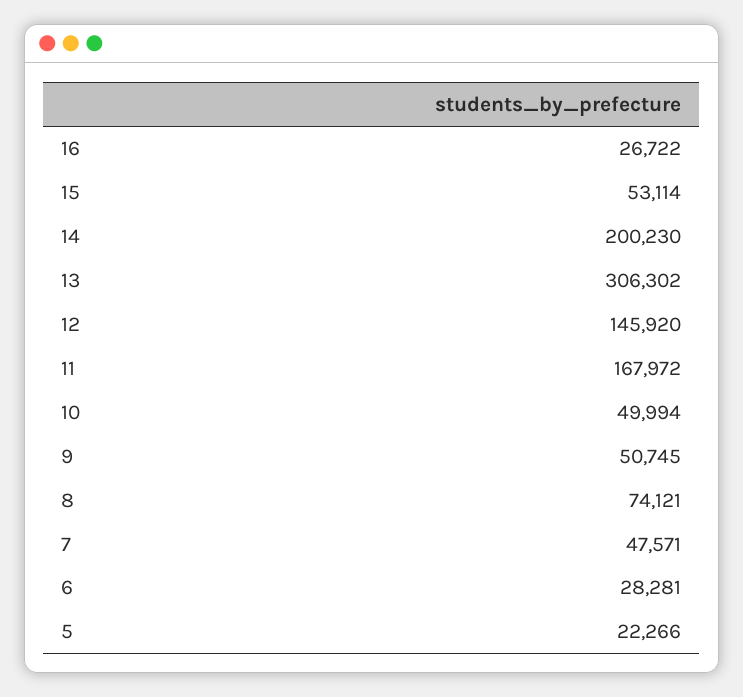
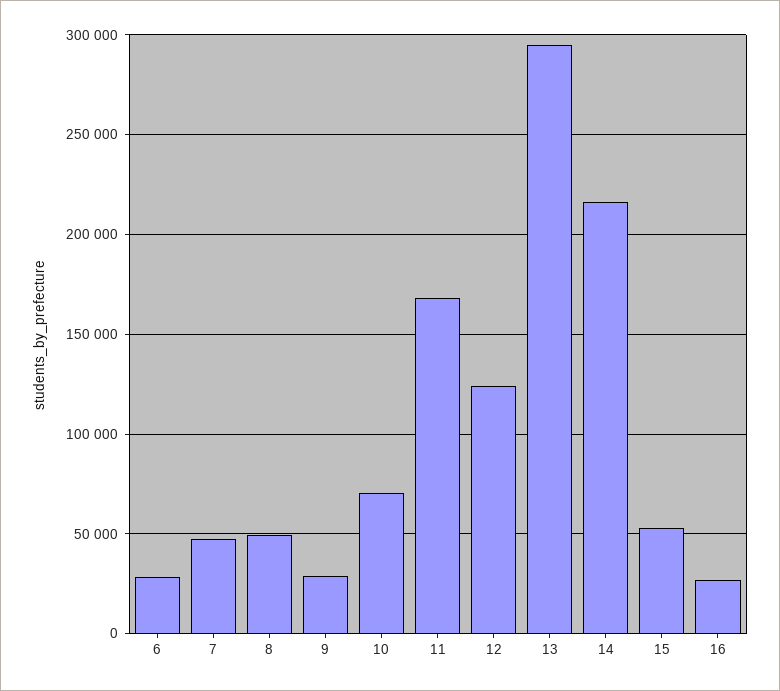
14: 200230 -> 215000
13: 306302 -> 295000
12: 145920 -> 125000
10: 49994 -> 70000
9: 50745 -> 30000
8: 74121 -> 50000
5: 22266 -> none

